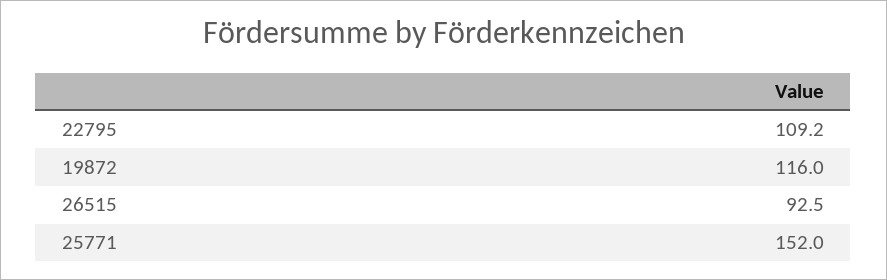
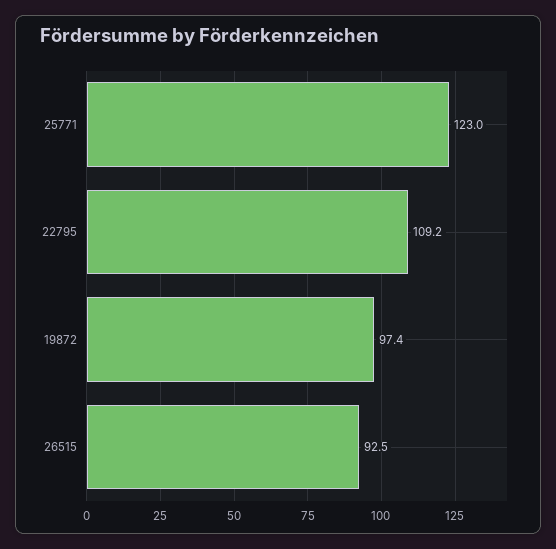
19872: 116 -> 97.4
25771: 152 -> 123

